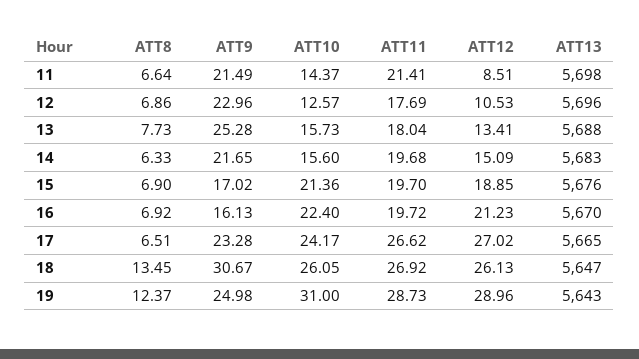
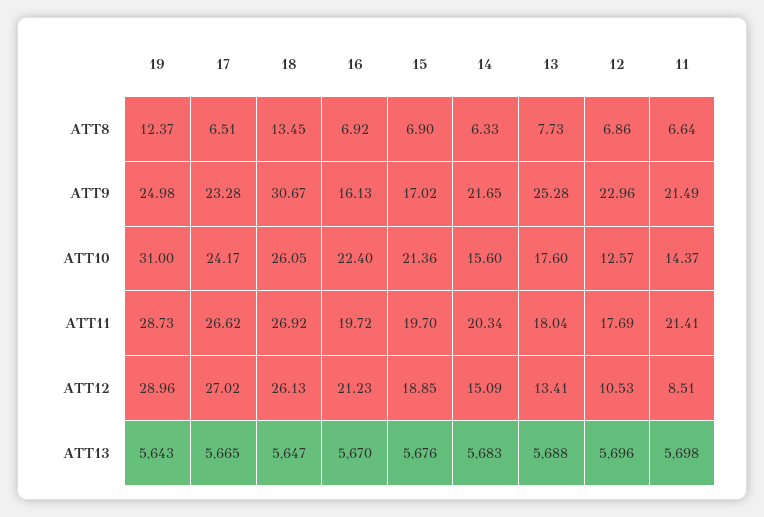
ATT10, 13: 15.73 -> 17.6
ATT11, 14: 19.68 -> 20.34

